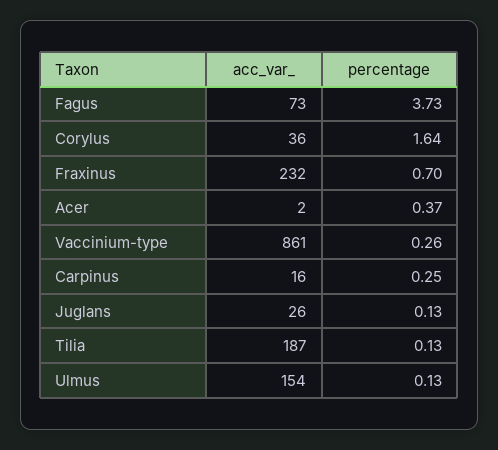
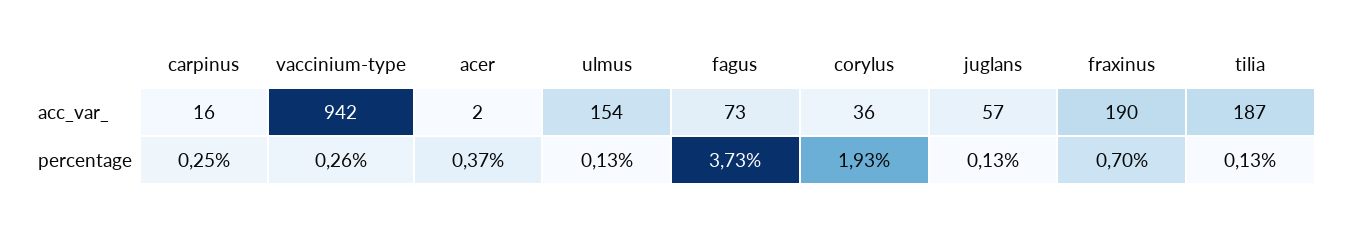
percentage, Corylus: 1.64 -> 1.93
acc_var_, Fraxinus: 232 -> 190
acc_var_, Vaccinium-type: 861 -> 942
acc_var_, Juglans: 26 -> 57

